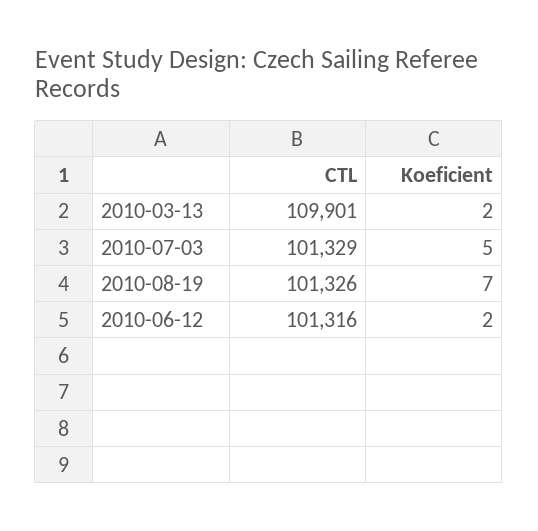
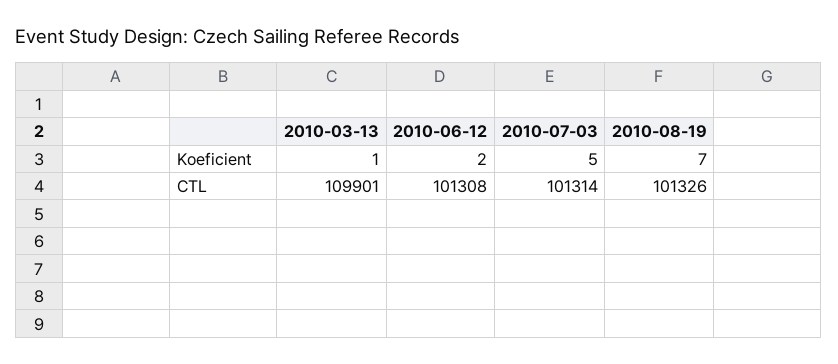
Koeficient, 2010-03-13: 2 -> 1
CTL, 2010-07-03: 101329 -> 101314
CTL, 2010-06-12: 101316 -> 101308

